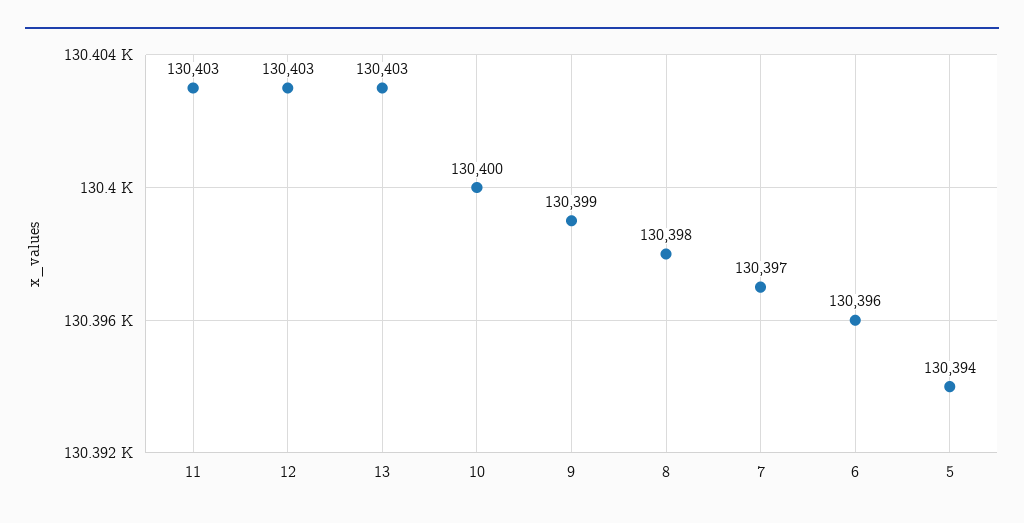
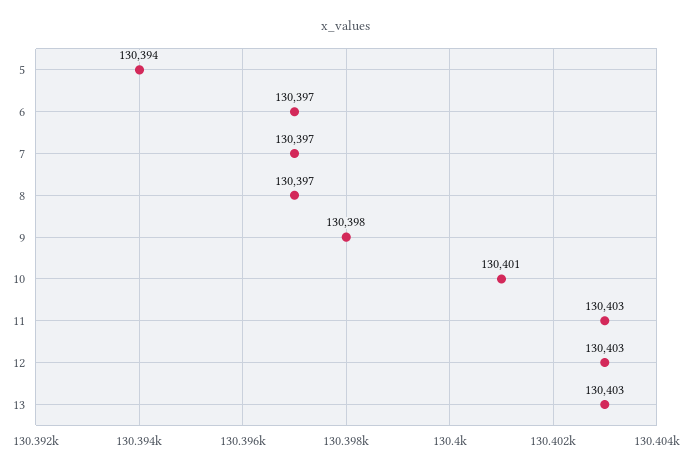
10: 130400 -> 130401
9: 130399 -> 130398
8: 130398 -> 130397
6: 130396 -> 130397

